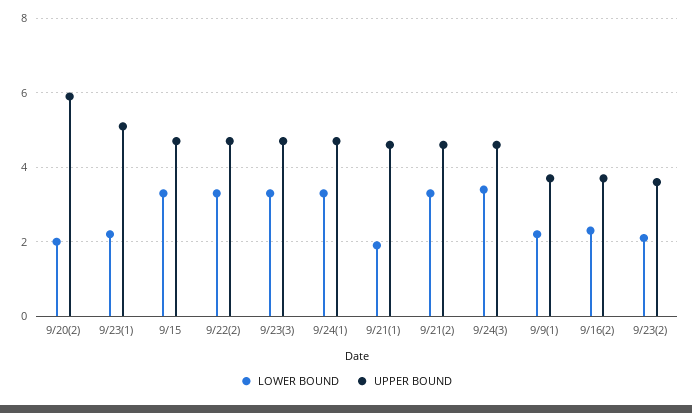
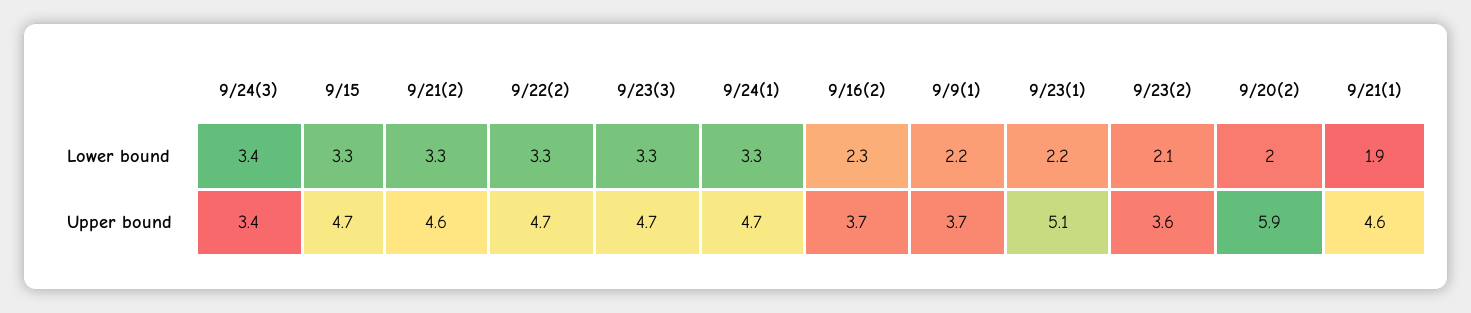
UPPER BOUND, 9/24(3): 4.5 -> 3.4

